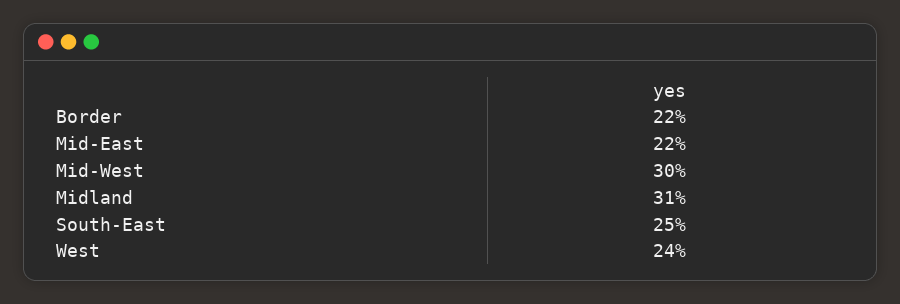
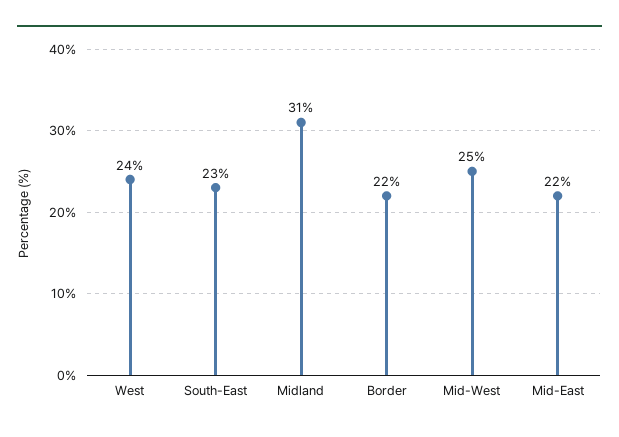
Mid-West: 30 -> 25
South-East: 25 -> 23

